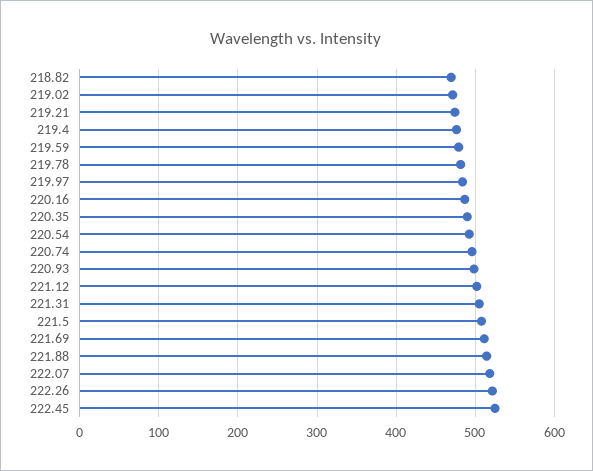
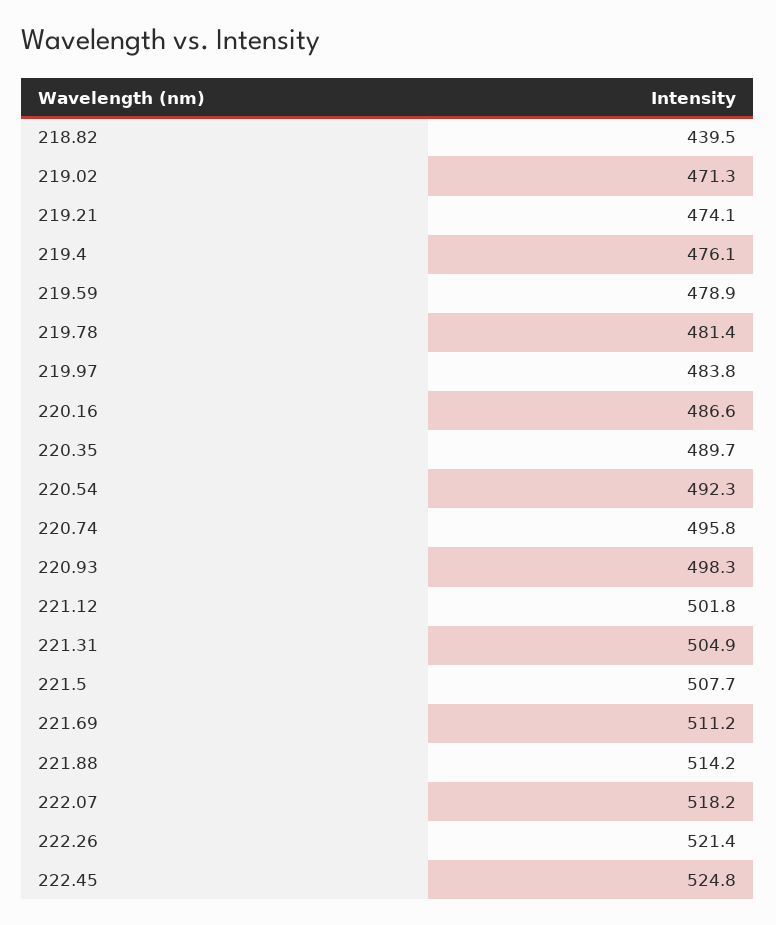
218.82: 470 -> 439.5

